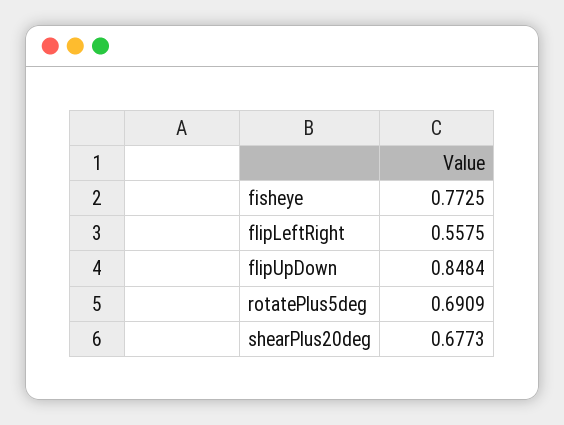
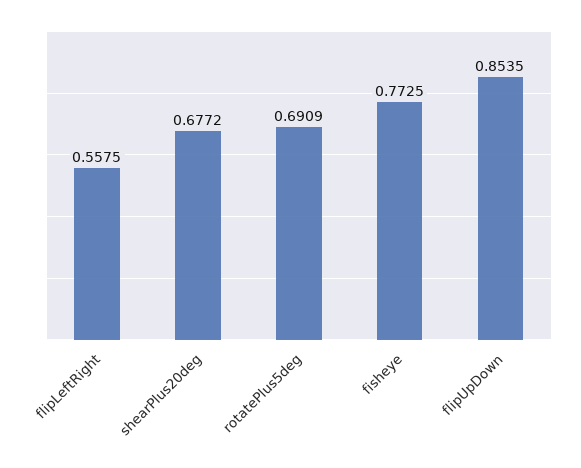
flipUpDown: 0.8484 -> 0.8535
shearPlus20deg: 0.6773 -> 0.6772

